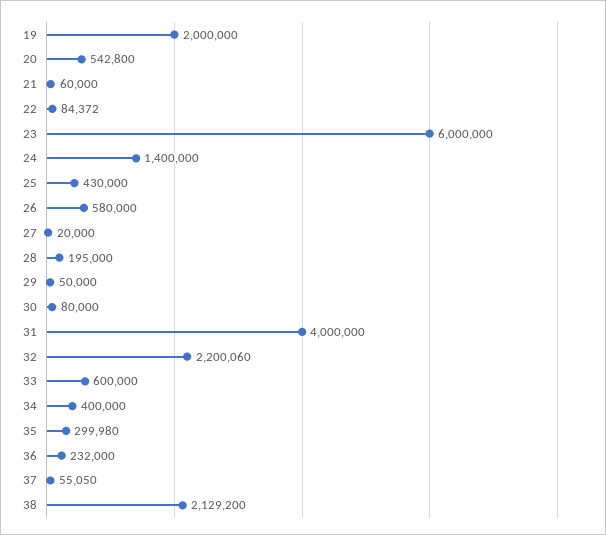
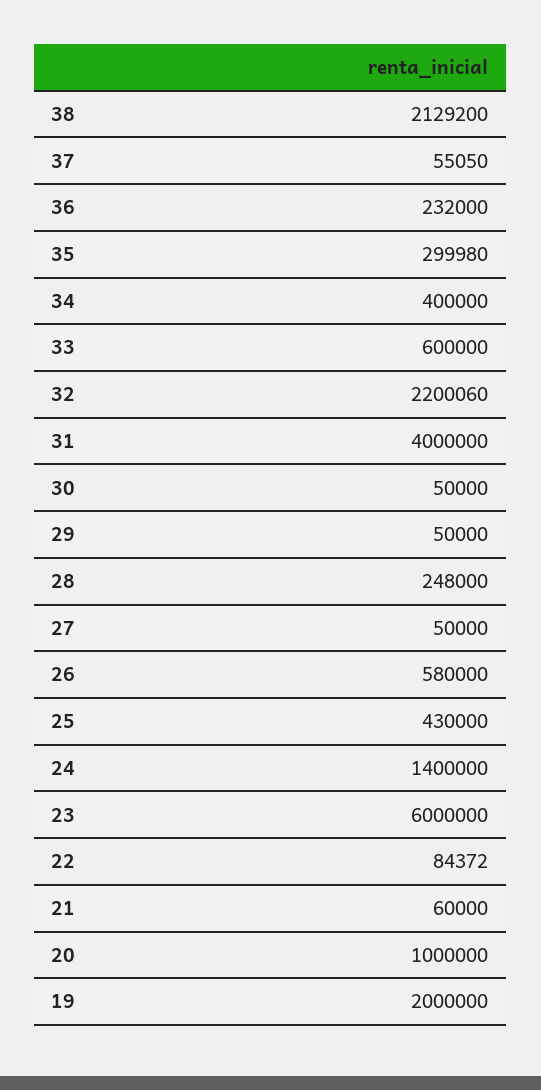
20: 542800 -> 1000000
27: 20000 -> 50000
28: 195000 -> 248000
30: 80000 -> 50000

